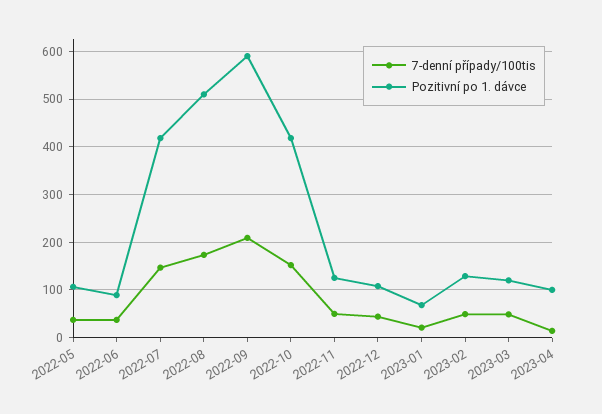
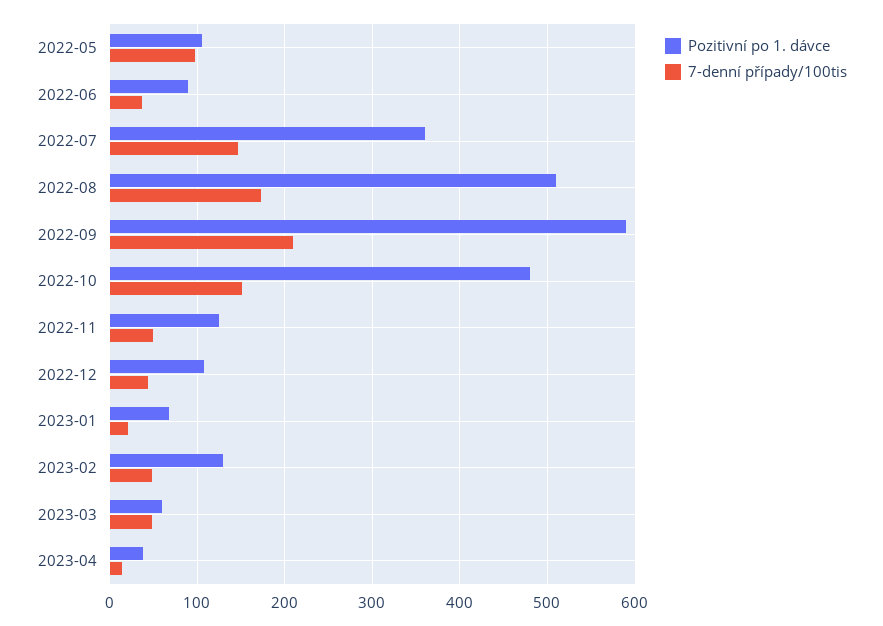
7-denní případy/100tis, 2022-05: 40 -> 100
Pozitivní po 1. dávce, 2022-07: 420 -> 360
Pozitivní po 1. dávce, 2022-10: 420 -> 480
Pozitivní po 1. dávce, 2023-03: 120 -> 60
Pozitivní po 1. dávce, 2023-04: 100 -> 40

